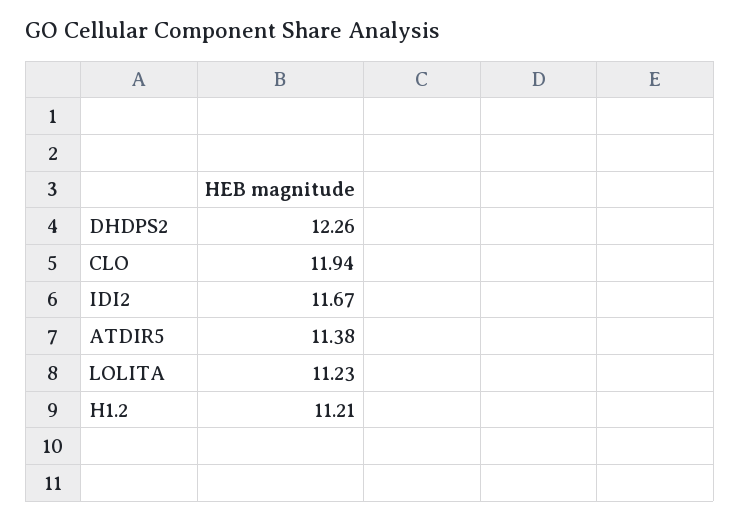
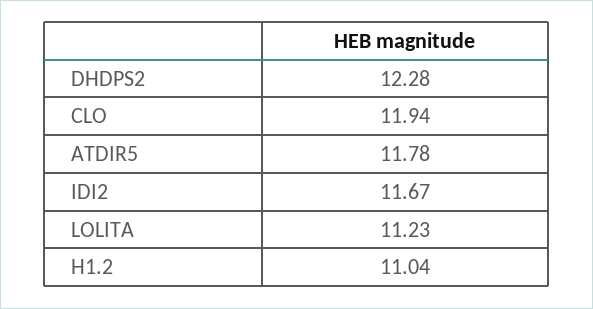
DHDPS2: 12.26 -> 12.28
ATDIR5: 11.38 -> 11.78
H1.2: 11.21 -> 11.04

